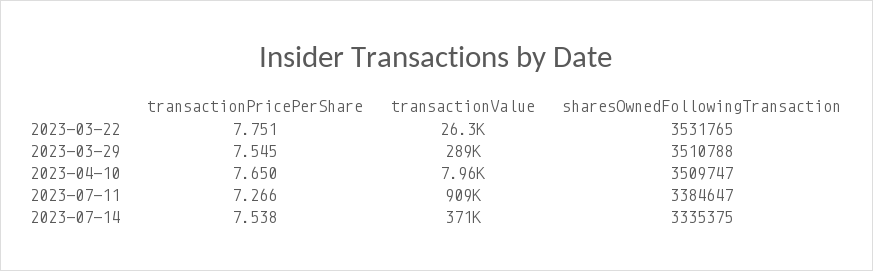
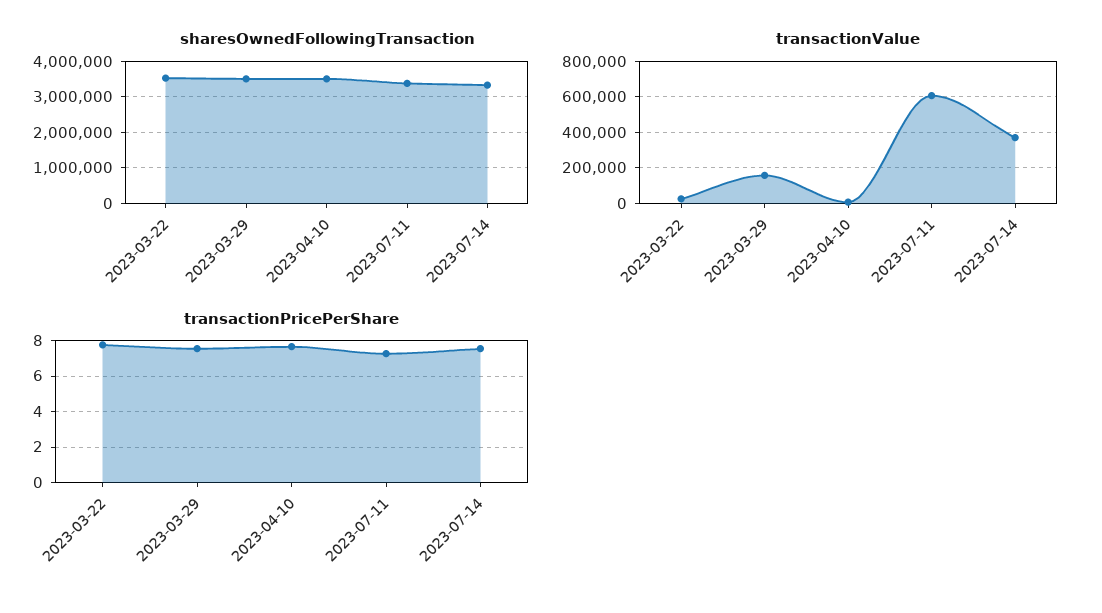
transactionValue, 2023-03-29: 289000 -> 150000
transactionValue, 2023-07-11: 909000 -> 600000

